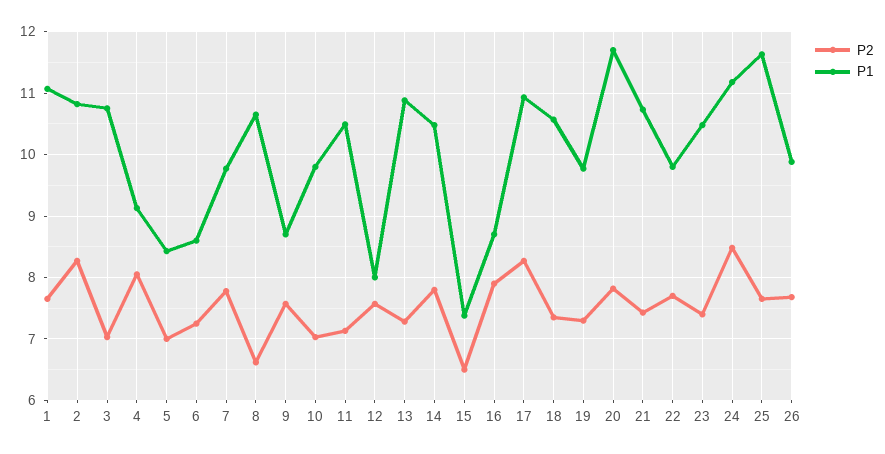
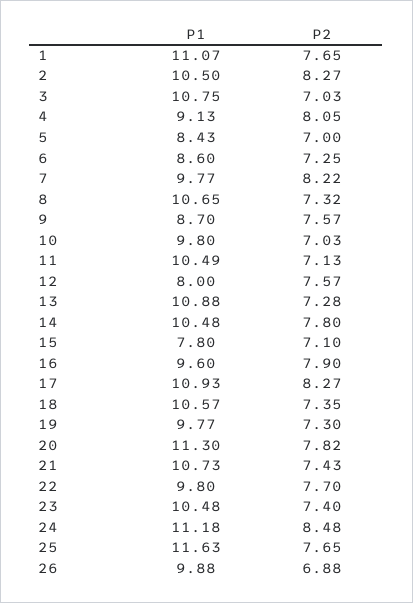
P1, 2: 10.8 -> 10.5
P2, 7: 7.8 -> 8.22
P2, 8: 6.6 -> 7.32
P2, 15: 6.5 -> 7.1
P1, 15: 7.4 -> 7.8
P1, 16: 8.7 -> 9.6
P1, 20: 11.7 -> 11.3
P2, 26: 7.7 -> 6.88

